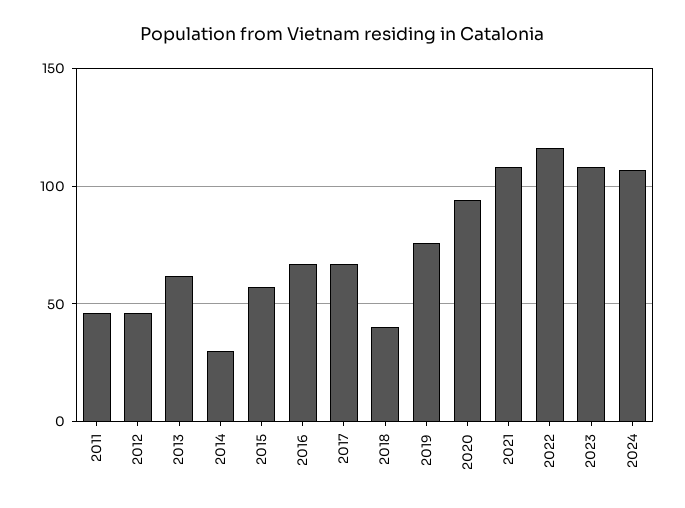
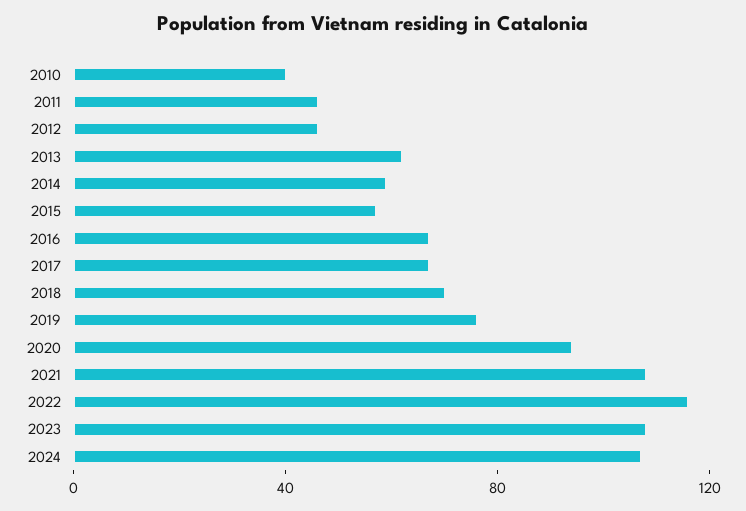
2014: 30 -> 60
2018: 40 -> 70
2010: none -> 40

